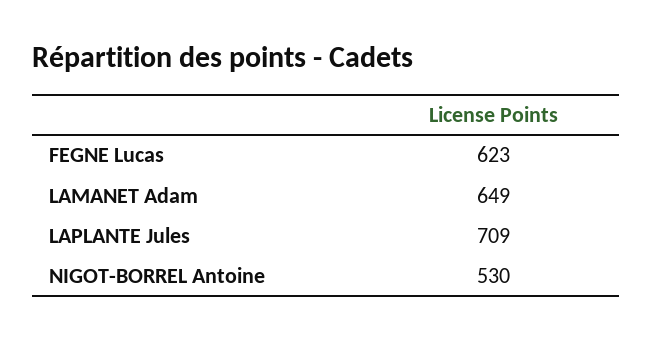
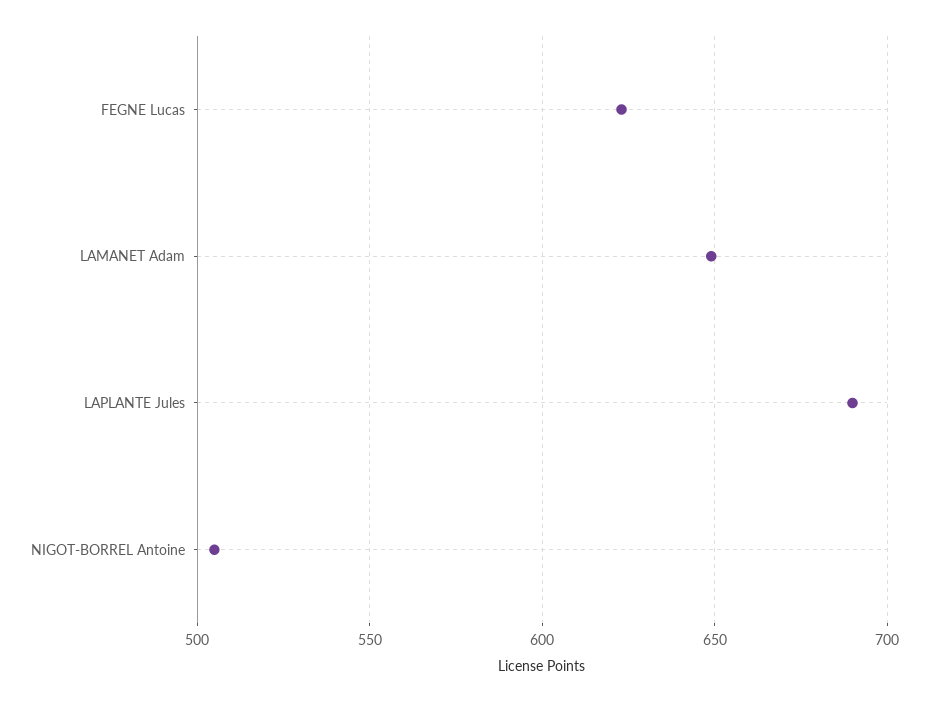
LAPLANTE Jules: 709 -> 690
NIGOT-BORREL Antoine: 530 -> 505

